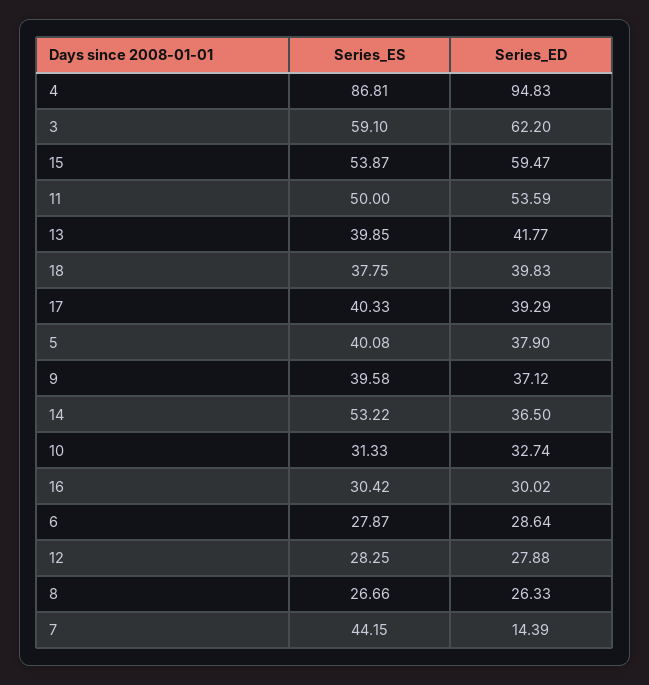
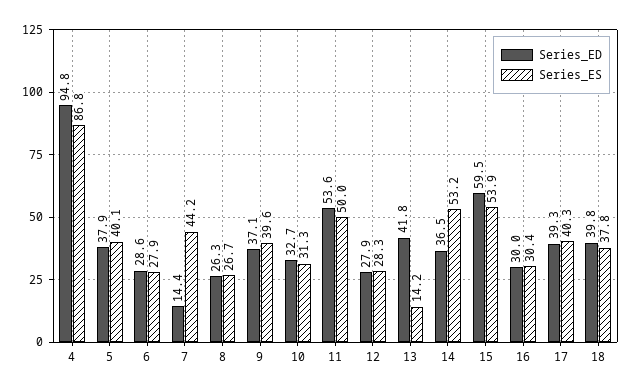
Series_ES, 3: 59.1 -> none
Series_ED, 3: 62.2 -> none
Series_ES, 13: 39.85 -> 14.2

